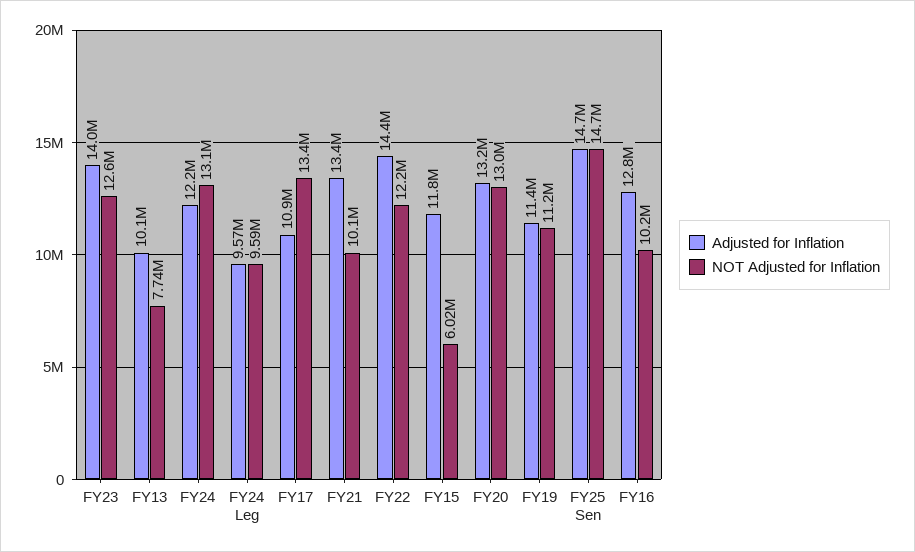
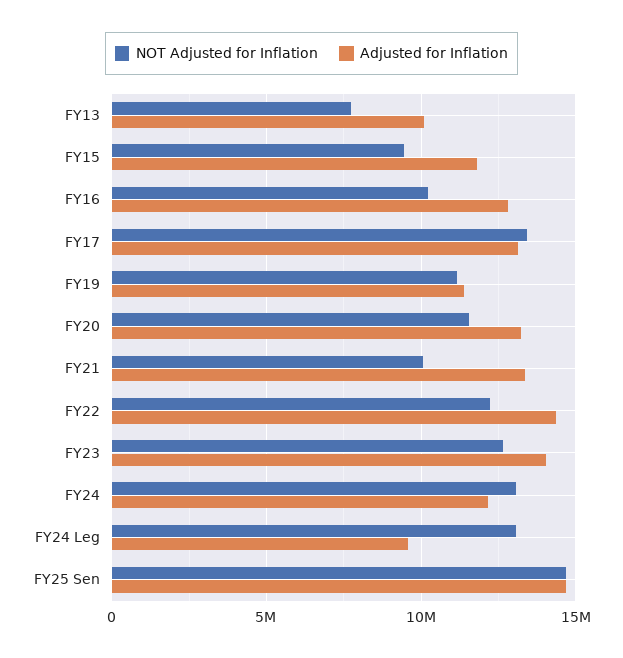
NOT Adjusted for Inflation, FY24 Leg: 9590000 -> 13000000
Adjusted for Inflation, FY17: 10900000 -> 13000000
NOT Adjusted for Inflation, FY15: 6020000 -> 9500000
NOT Adjusted for Inflation, FY20: 13000000 -> 11500000

